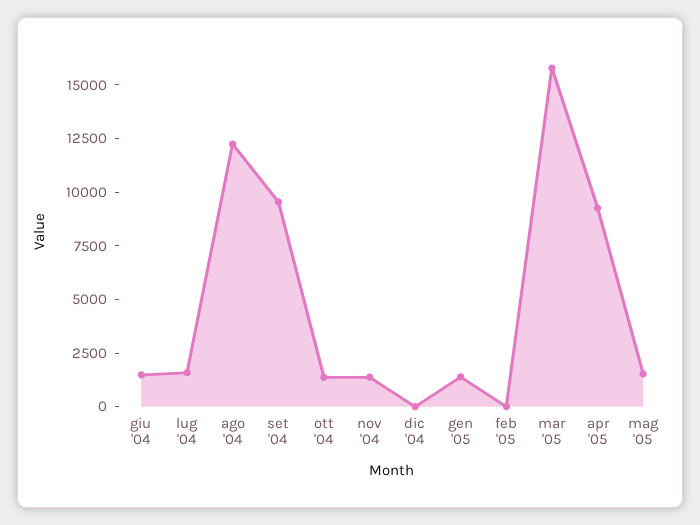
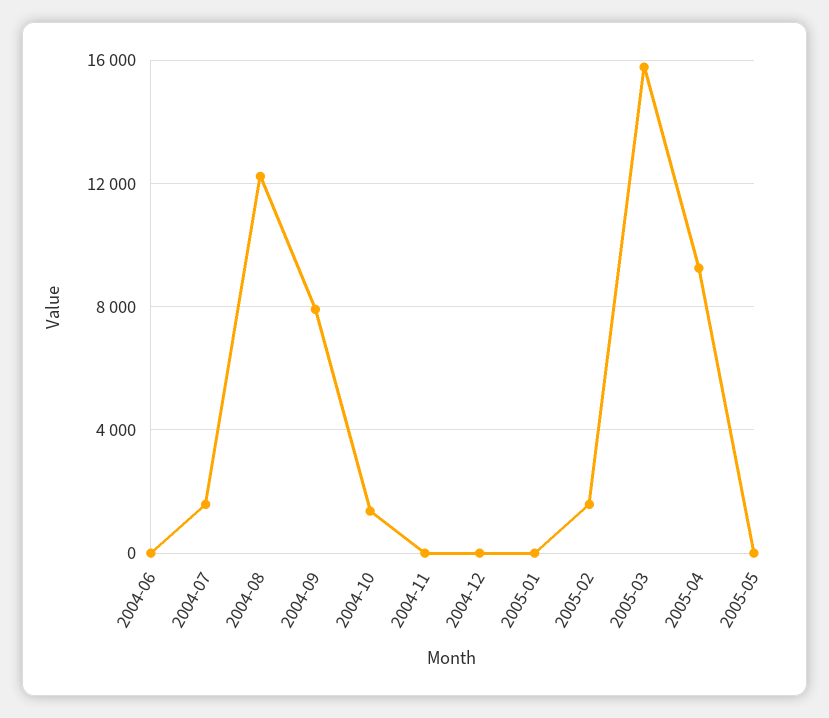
giu '04: 1500 -> 0
set '04: 9500 -> 8000
nov '04: 1500 -> 0
gen '05: 1500 -> 0
feb '05: 0 -> 1500
mag '05: 1500 -> 0

